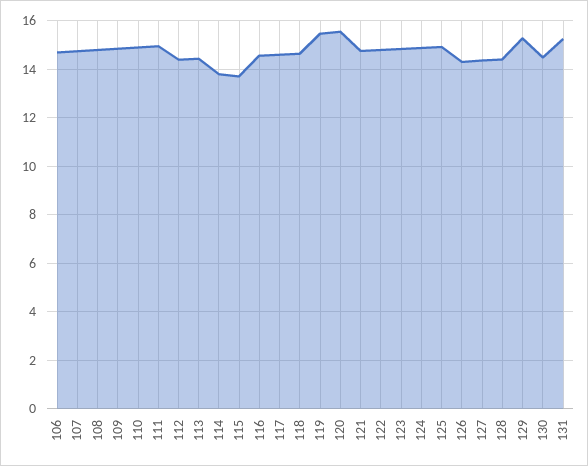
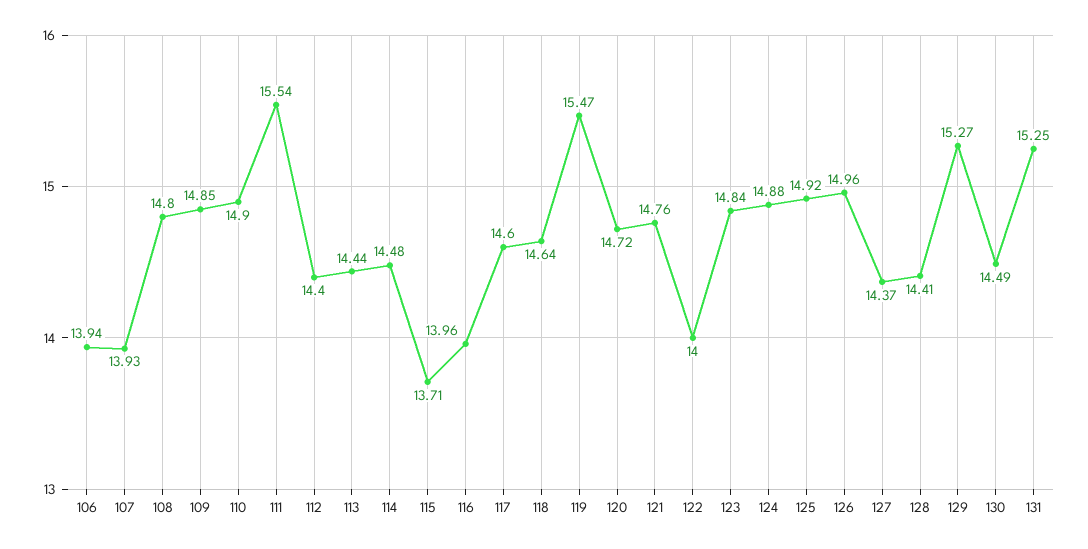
106: 14.75 -> 13.94
107: 14.75 -> 13.93
111: 15 -> 15.54
114: 13.75 -> 14.48
116: 14.5 -> 13.96
120: 15.5 -> 14.72
122: 14.75 -> 14
126: 14.25 -> 14.96

